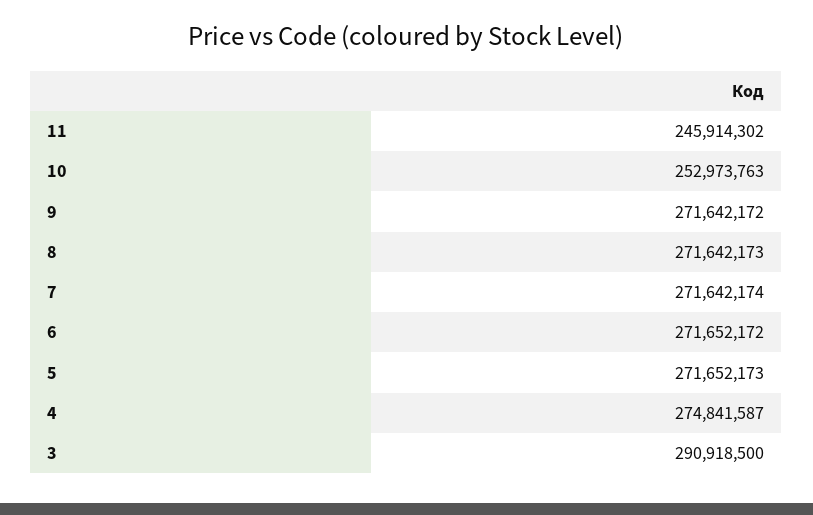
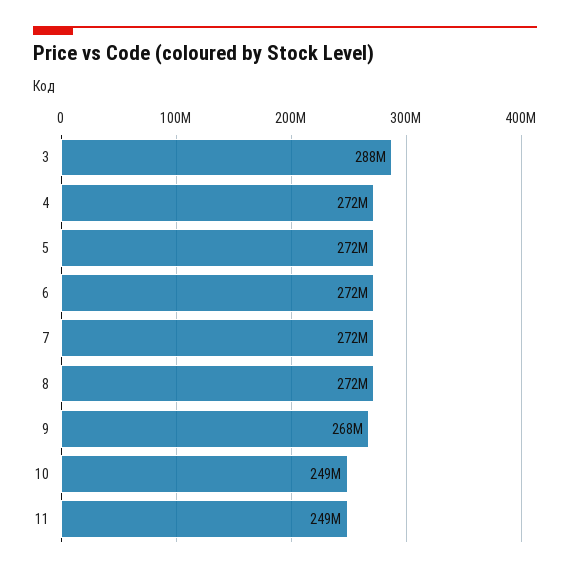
11: 245914302 -> 249000000
10: 252973763 -> 249000000
9: 271642172 -> 268000000
4: 274841587 -> 272000000
3: 290918500 -> 288000000

